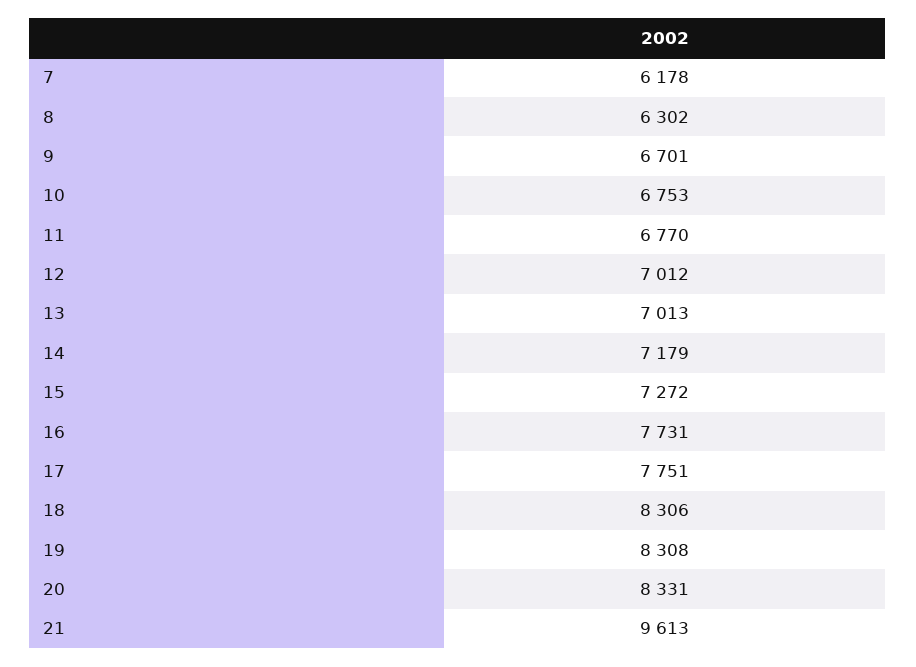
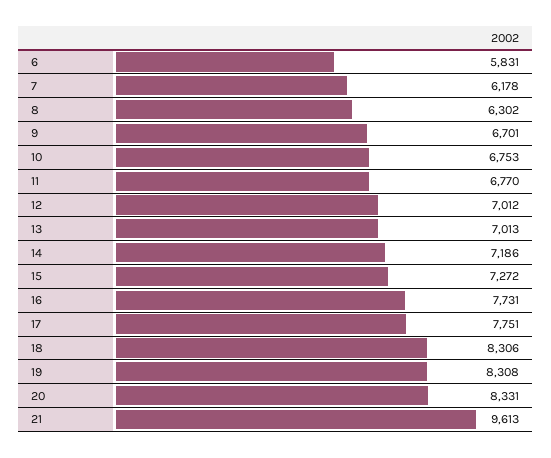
14: 7179 -> 7186
6: none -> 5831

